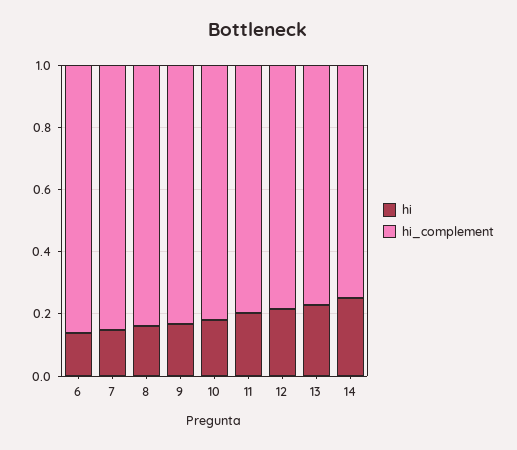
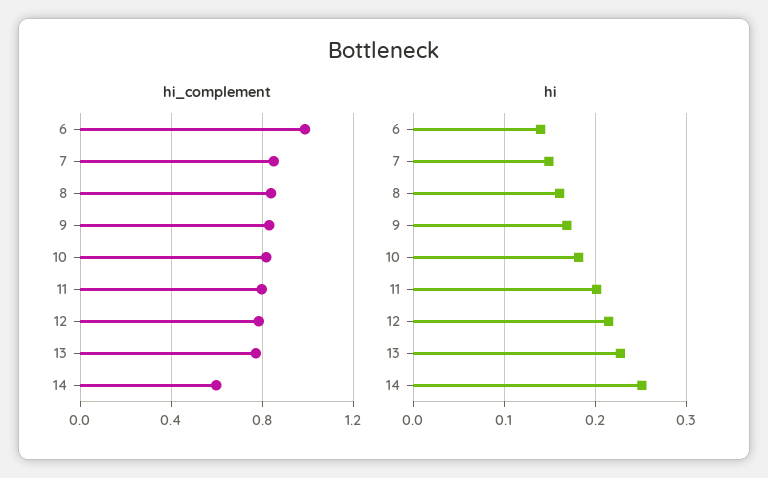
hi_complement, 6: 0.85 -> 1
hi_complement, 14: 0.75 -> 0.6

